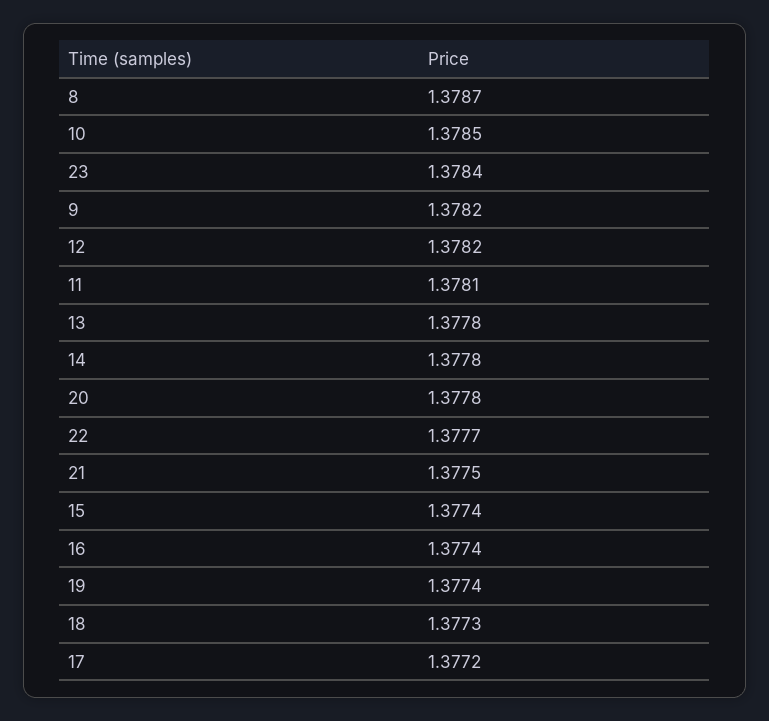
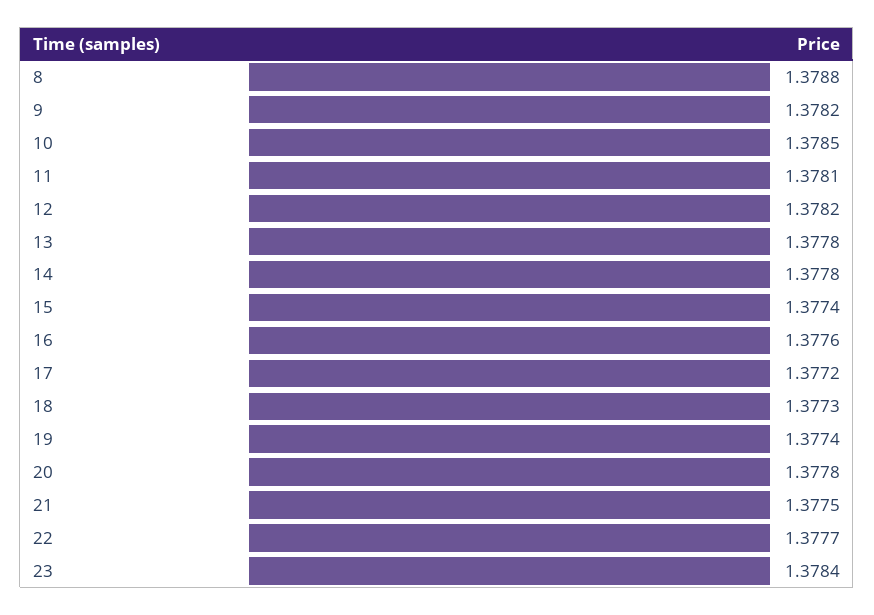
8: 1.3787 -> 1.3788
16: 1.3774 -> 1.3776

